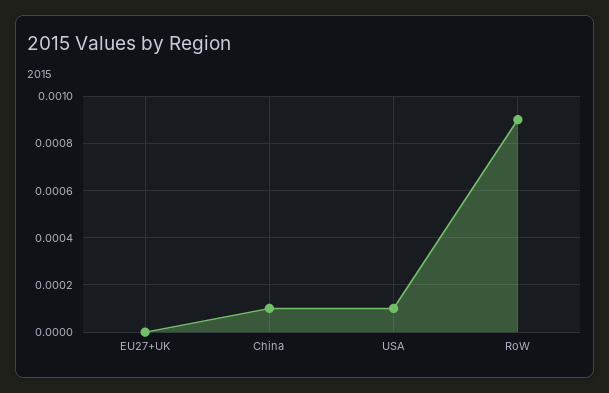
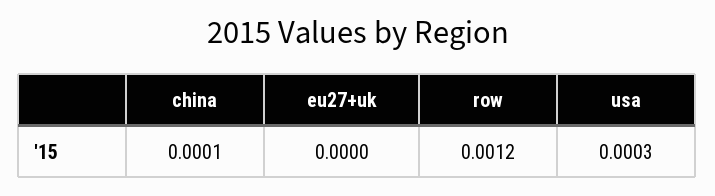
USA: 0.0001 -> 0.0003
RoW: 0.0009 -> 0.0012

